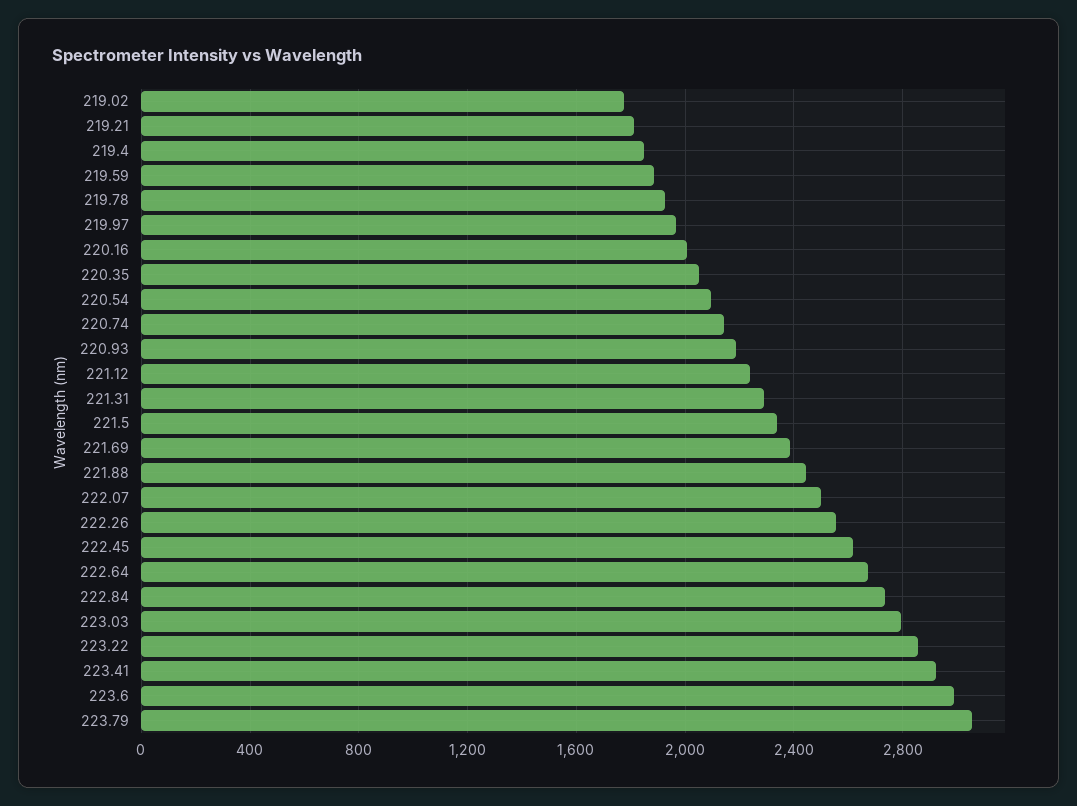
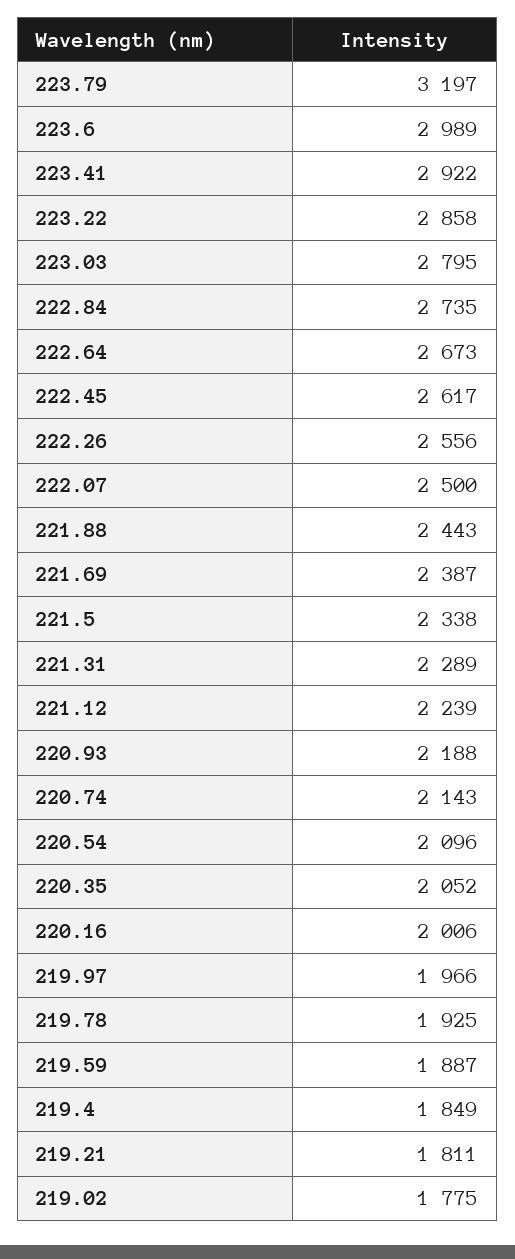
223.79: 3050 -> 3197

